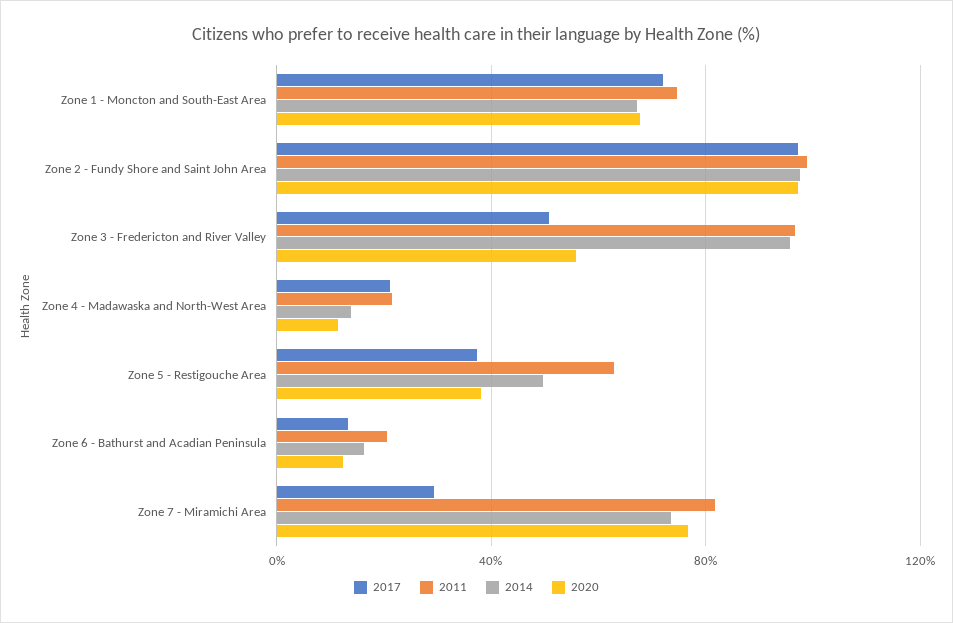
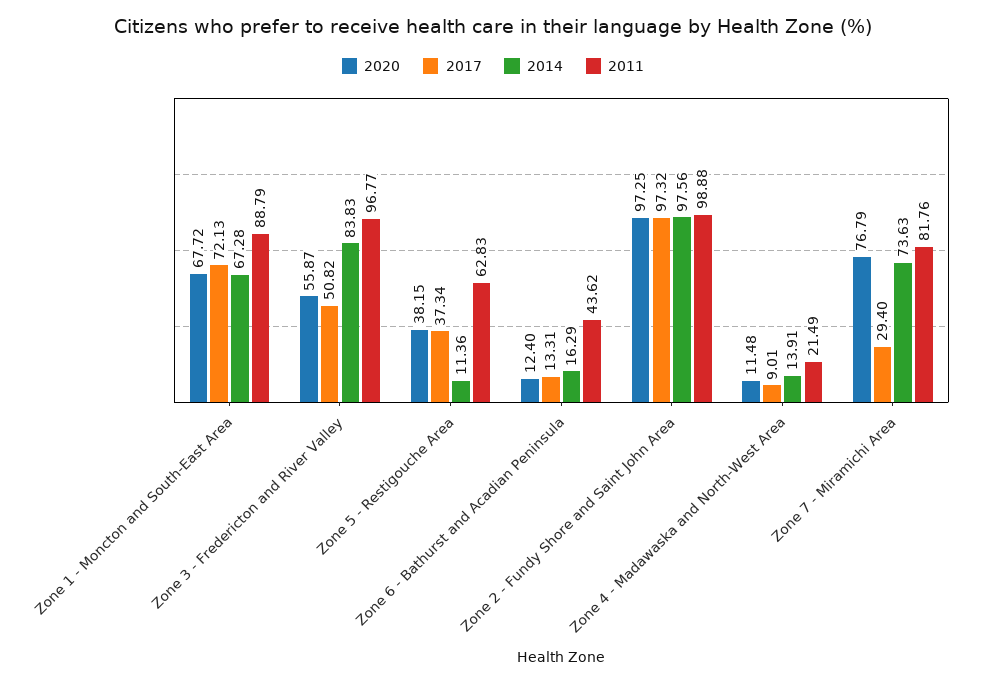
2011, Zone 1 - Moncton and South-East Area: 75 -> 88.79
2014, Zone 3 - Fredericton and River Valley: 95 -> 83.83
2017, Zone 4 - Madawaska and North-West Area: 20 -> 9.01
2014, Zone 5 - Restigouche Area: 50 -> 11.36
2011, Zone 6 - Bathurst and Acadian Peninsula: 20 -> 43.62

